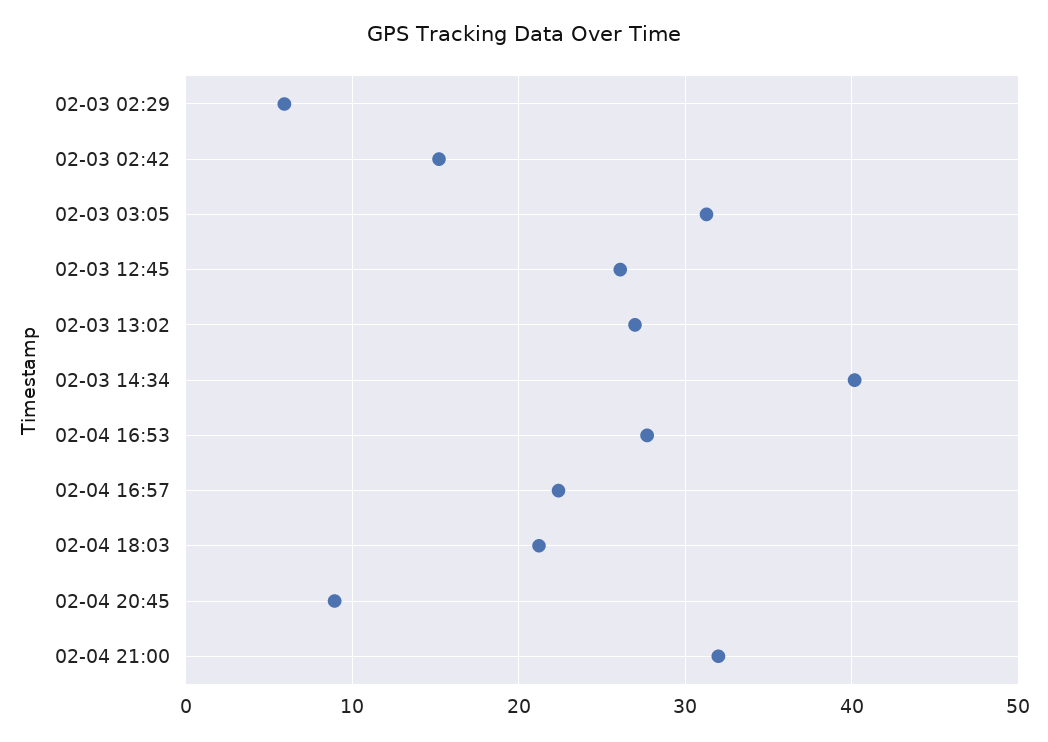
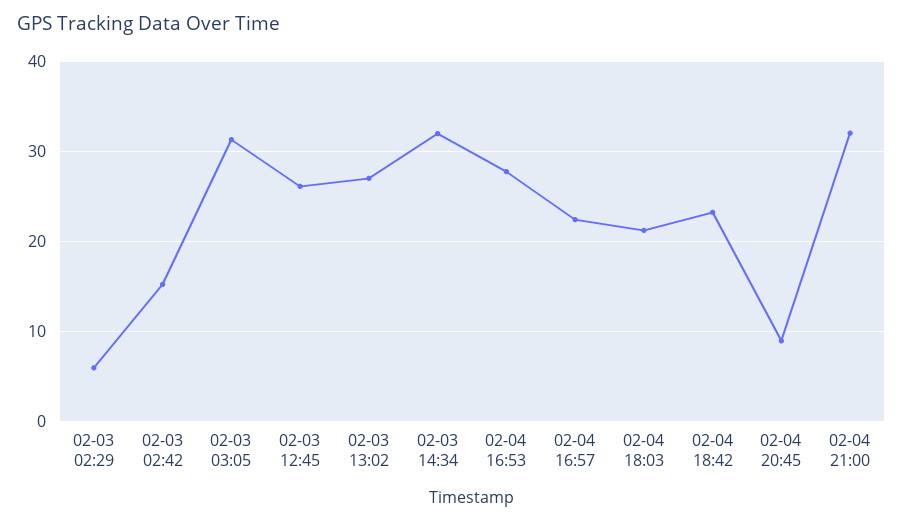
02-03 14:34: 40 -> 32
02-04 18:42: none -> 23

